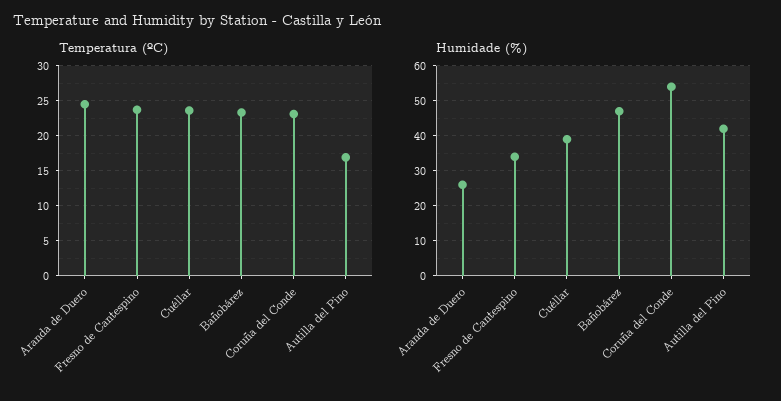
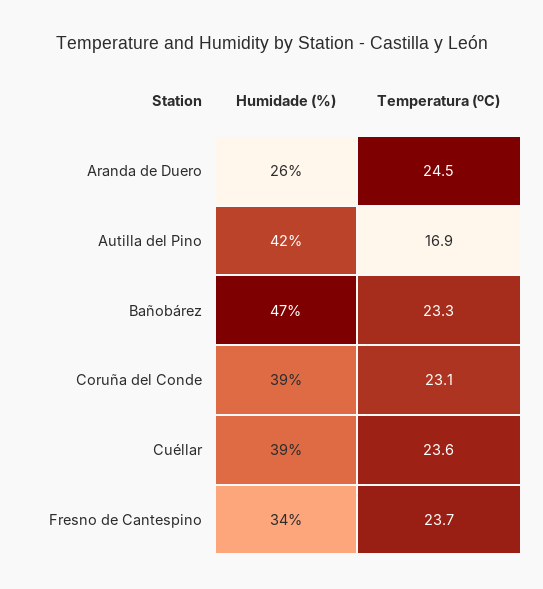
Humidade (%), Coruña del Conde: 55 -> 39

